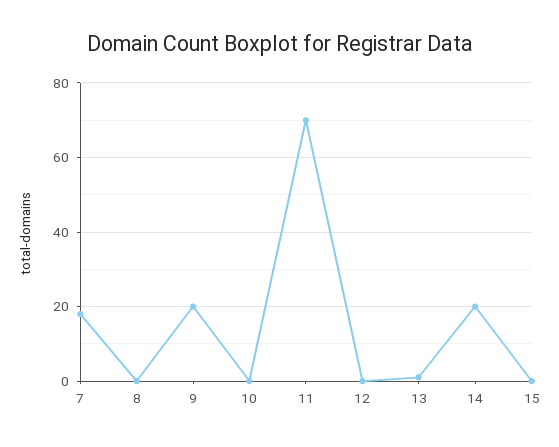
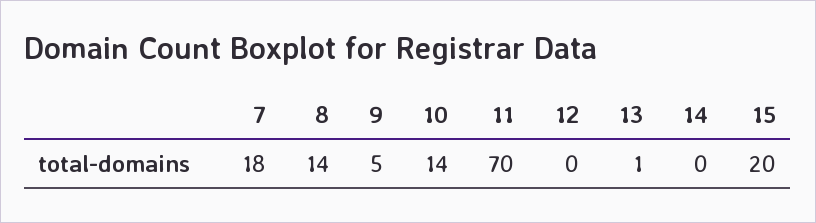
8: 0 -> 14
9: 20 -> 5
10: 0 -> 14
14: 20 -> 0
15: 0 -> 20

